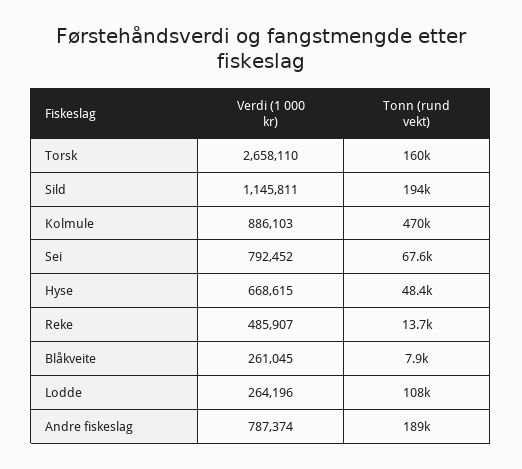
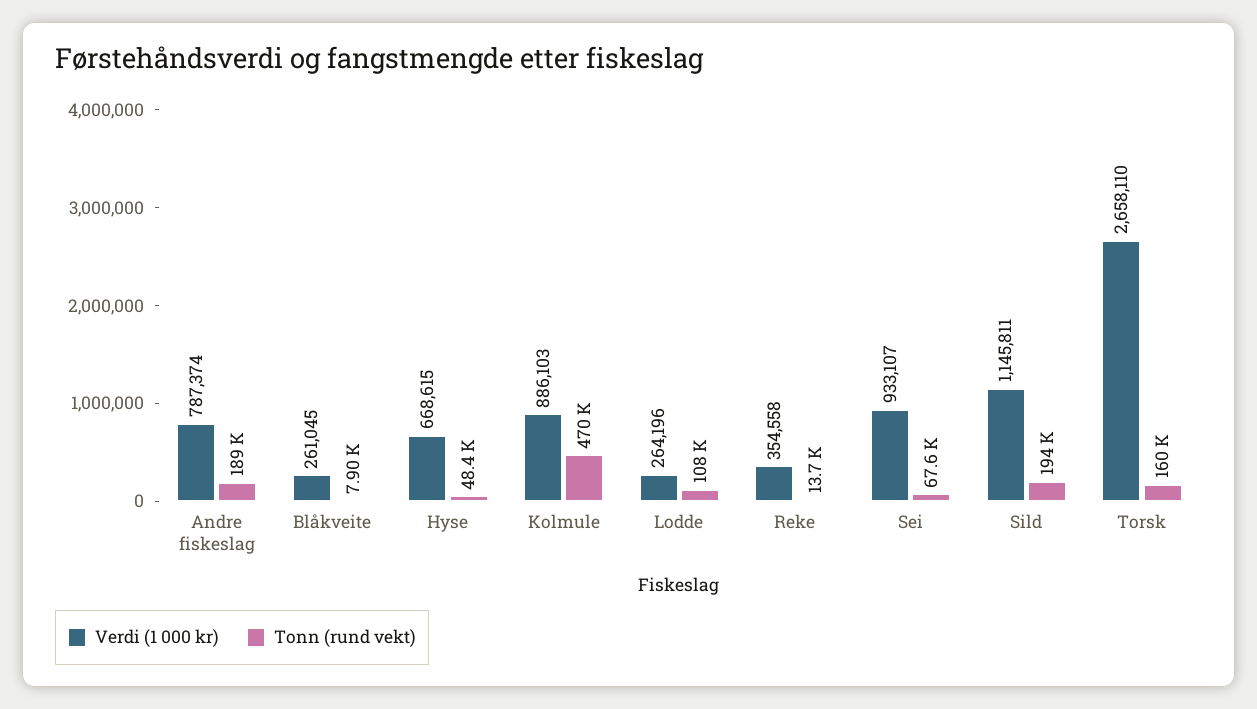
Verdi (1 000 kr), Sei: 792452 -> 933107
Verdi (1 000 kr), Reke: 485907 -> 354558

